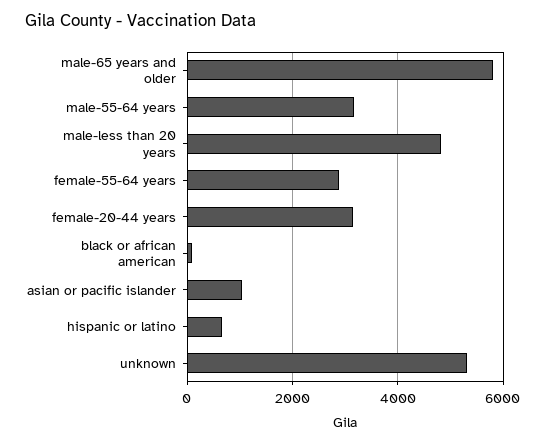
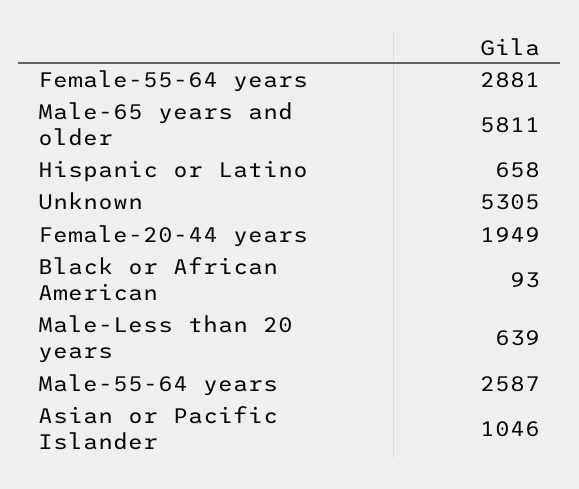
male-55-64 years: 3200 -> 2587
male-less than 20 years: 4800 -> 639
female-20-44 years: 3200 -> 1949

